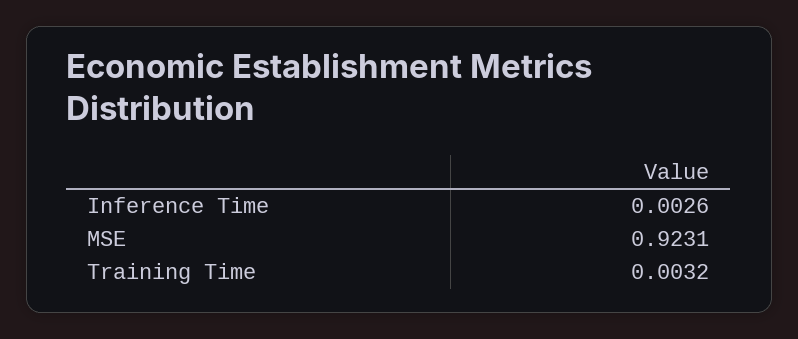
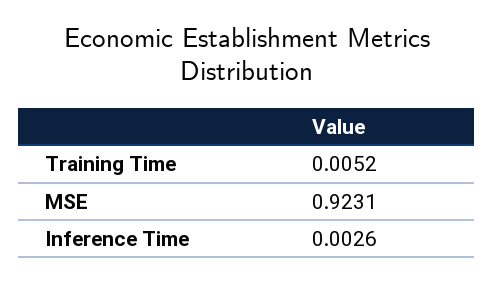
Training Time: 0.0032 -> 0.0052

